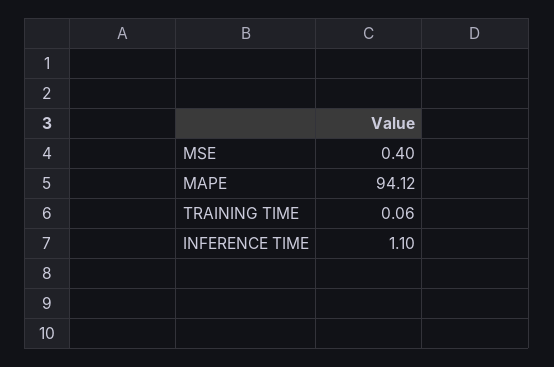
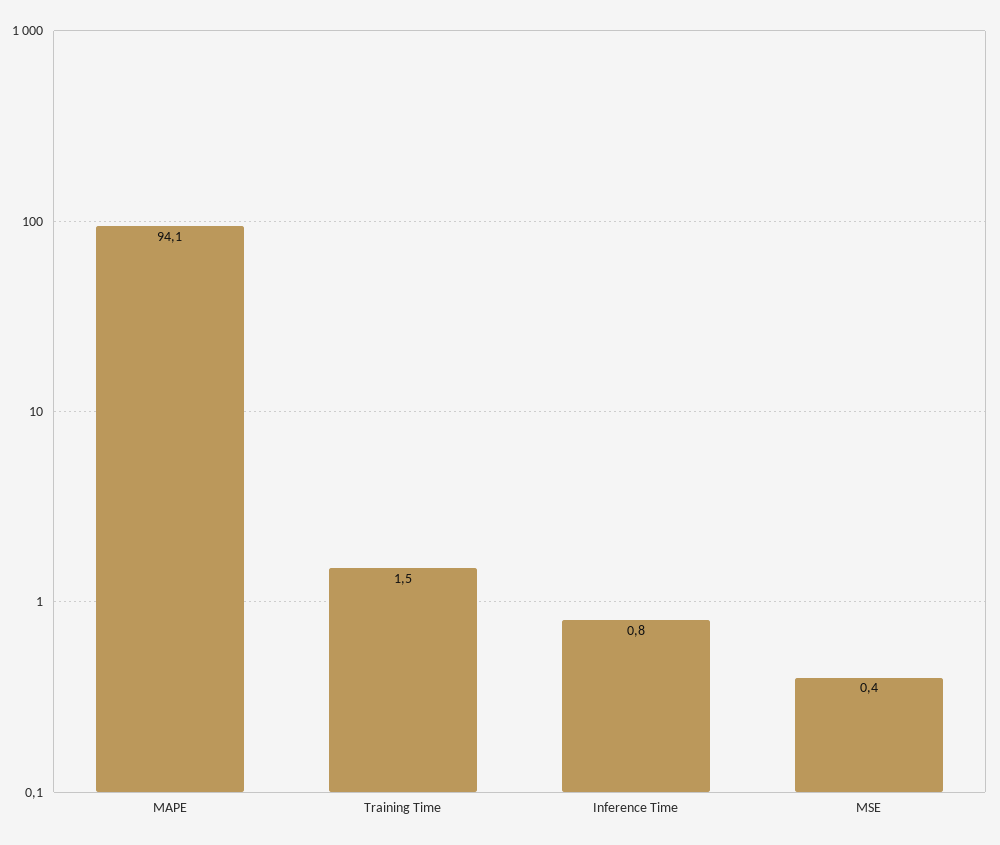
TRAINING TIME: 0.06 -> 1.5
INFERENCE TIME: 1.1 -> 0.8

